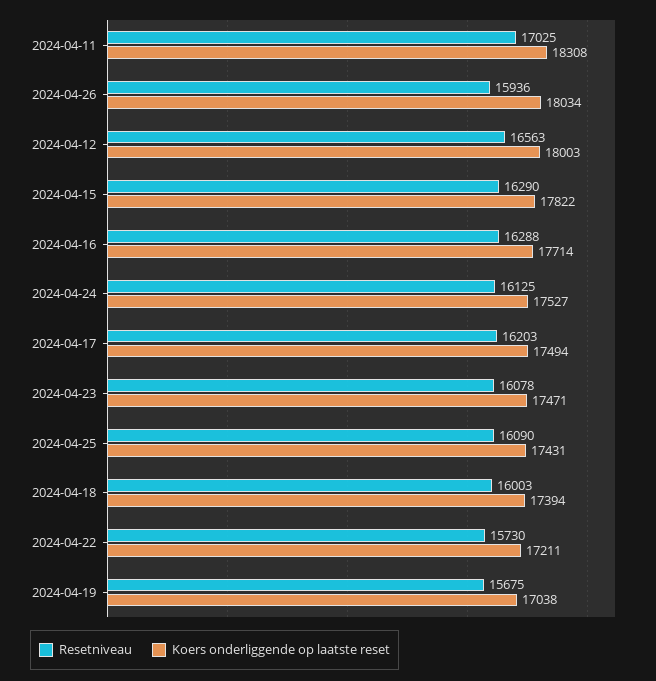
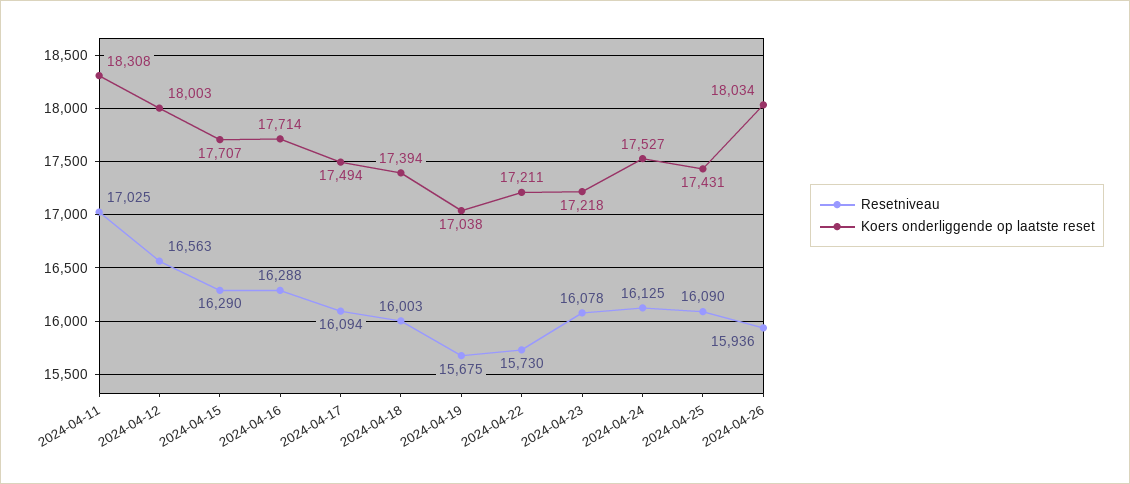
Koers onderliggende op laatste reset, 2024-04-15: 17822 -> 17707
Resetniveau, 2024-04-17: 16203 -> 16094
Koers onderliggende op laatste reset, 2024-04-23: 17471 -> 17218

